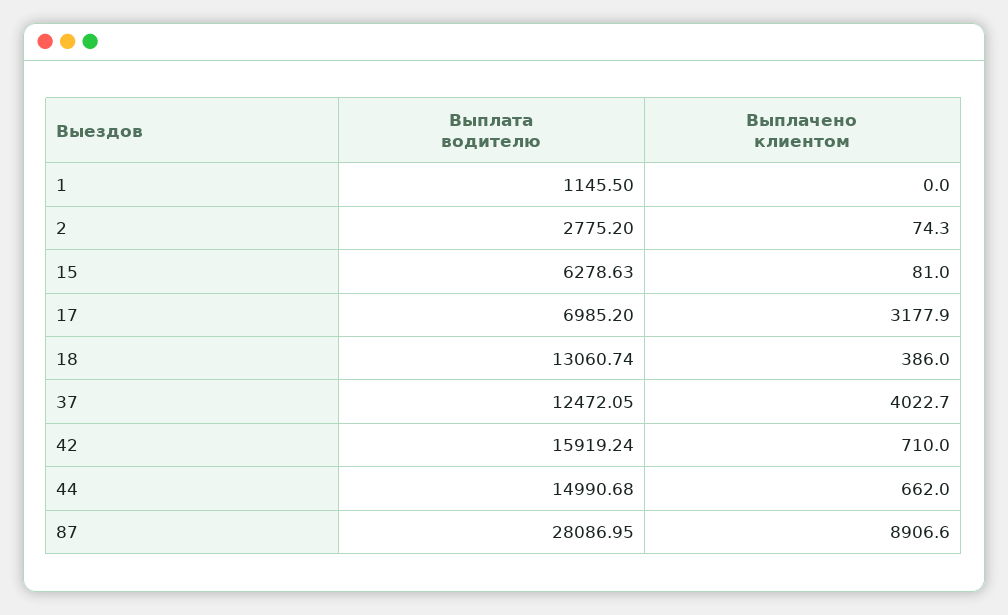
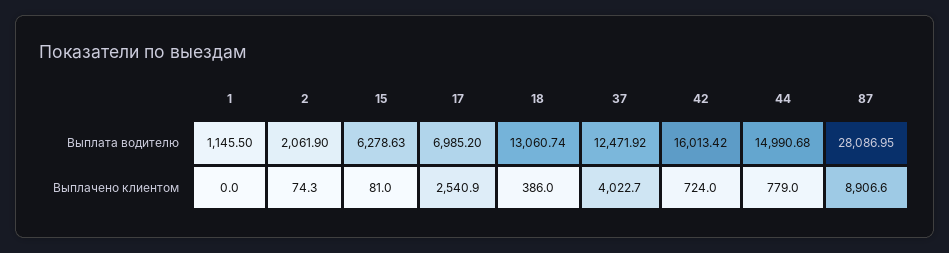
Выплата водителю, 2: 2775.2 -> 2061.9
Выплачено клиентом, 17: 3177.9 -> 2540.9
Выплата водителю, 37: 12472.05 -> 12471.92
Выплата водителю, 42: 15919.24 -> 16013.42
Выплачено клиентом, 42: 710 -> 724
Выплачено клиентом, 44: 662 -> 779

